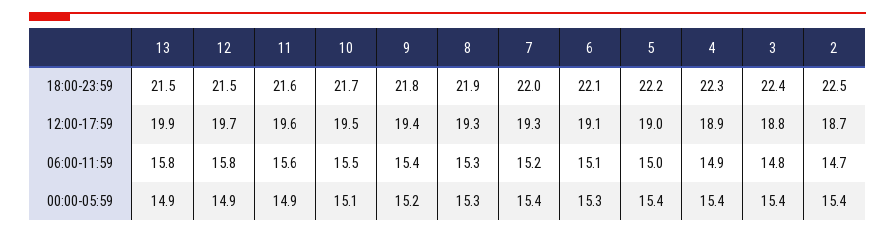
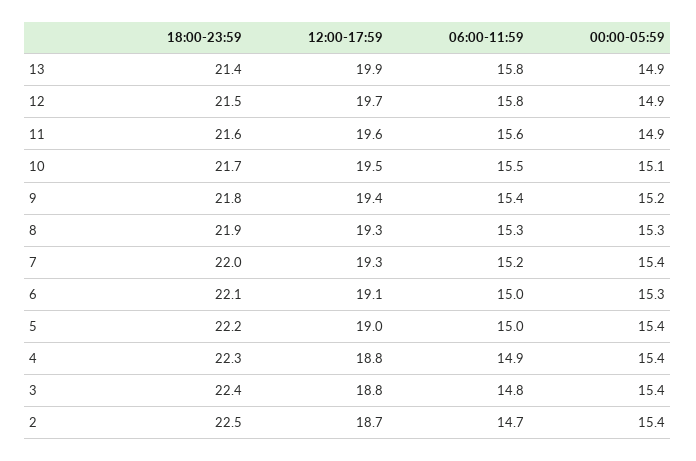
13, 18:00-23:59: 21.5 -> 21.4
4, 12:00-17:59: 18.9 -> 18.8
6, 06:00-11:59: 15.1 -> 15

